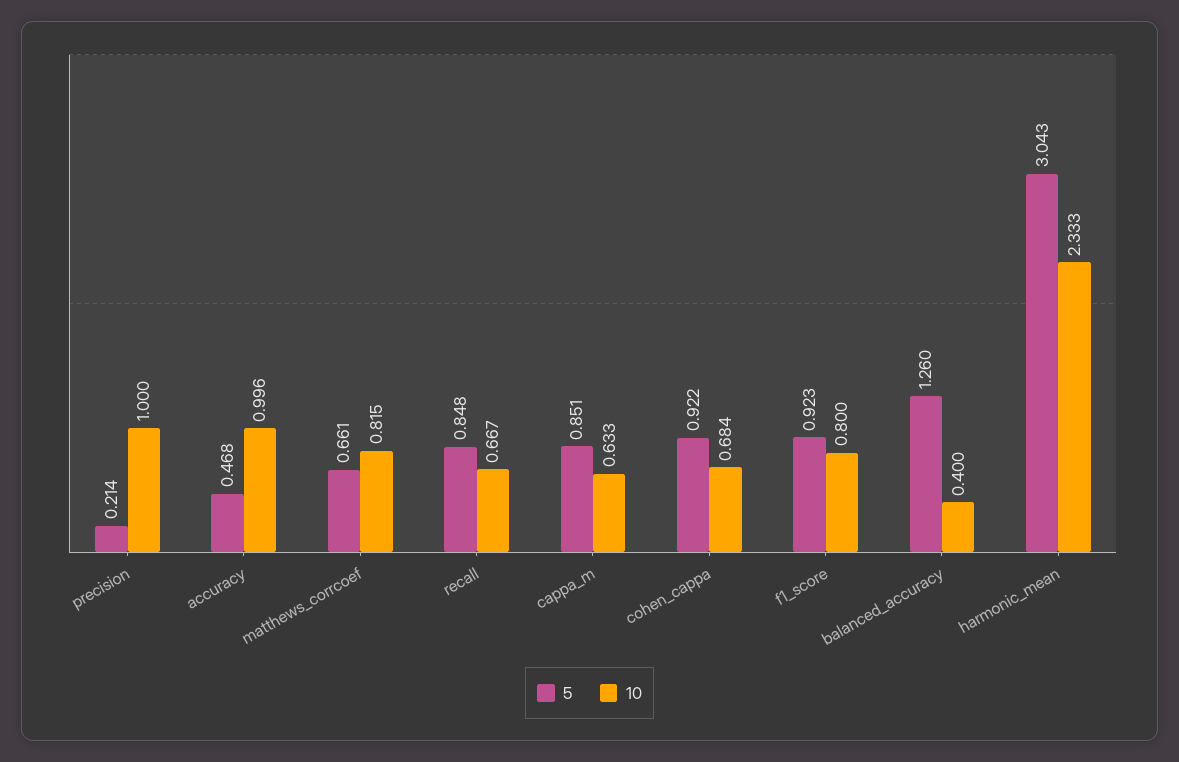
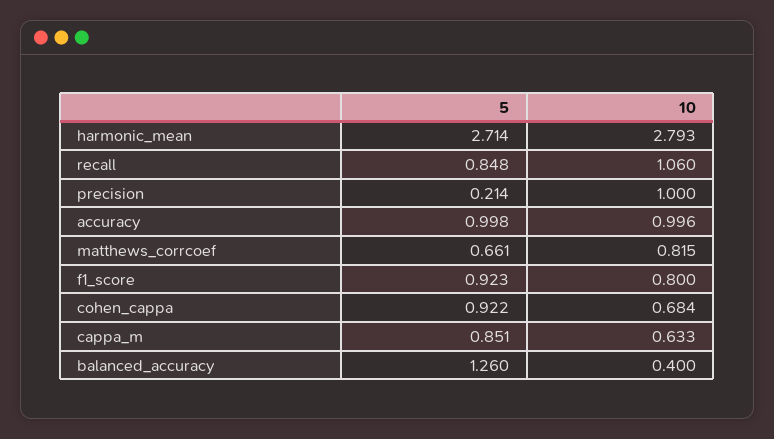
5, accuracy: 0.468 -> 0.998
10, recall: 0.667 -> 1.06
5, harmonic_mean: 3.043 -> 2.714
10, harmonic_mean: 2.333 -> 2.793

